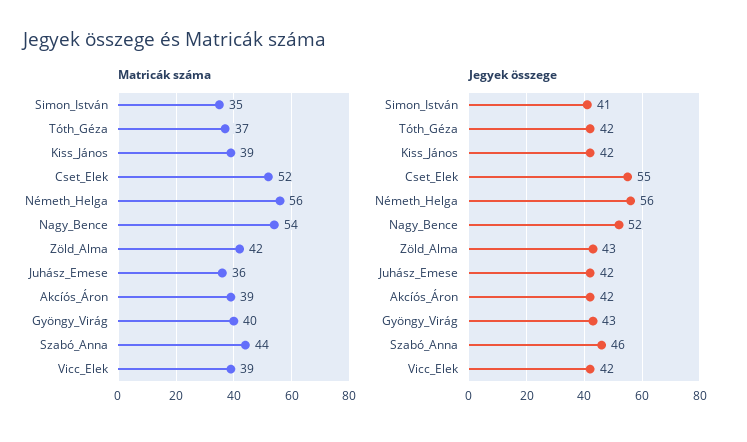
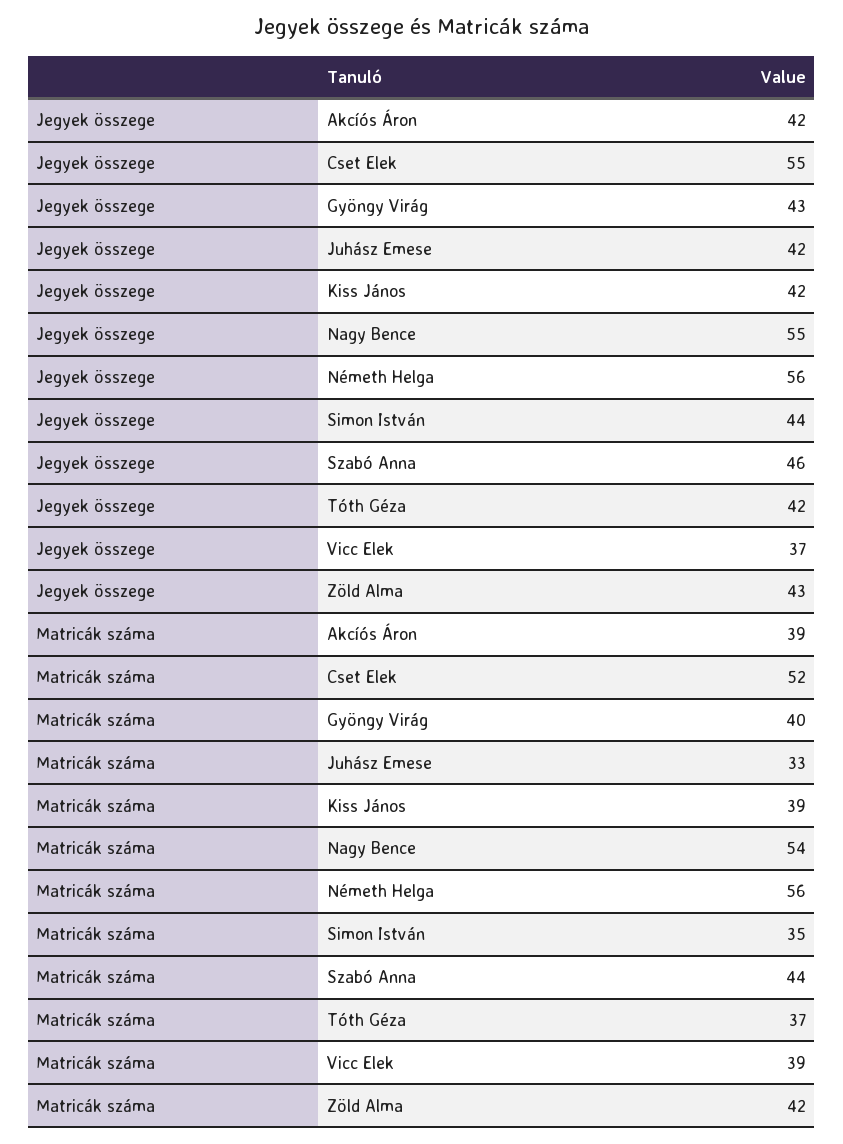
Matricák száma, Juhász_Emese: 36 -> 33
Jegyek összege, Simon_István: 41 -> 44
Jegyek összege, Nagy_Bence: 52 -> 55
Jegyek összege, Vicc_Elek: 42 -> 37

